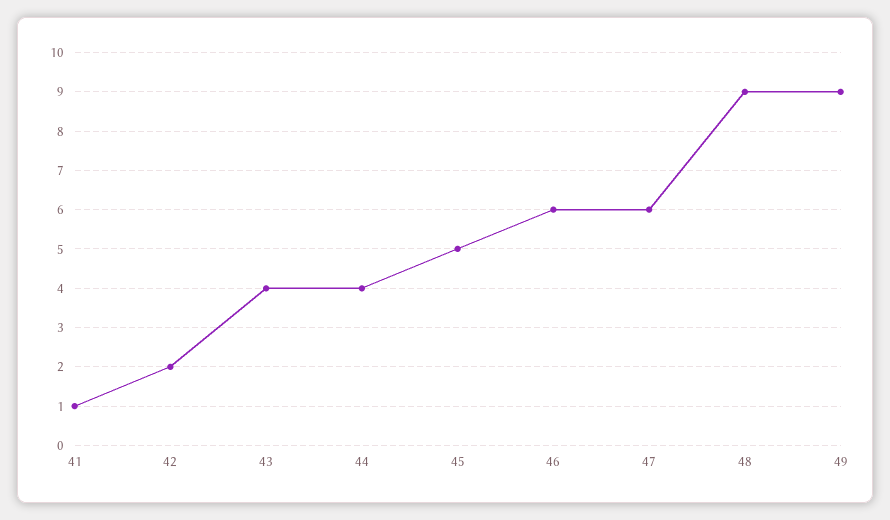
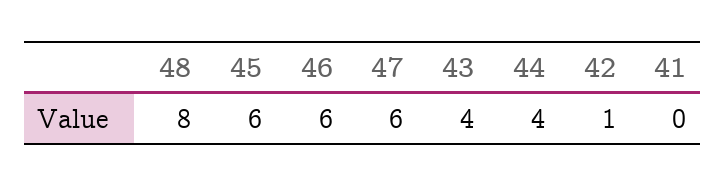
41: 1 -> 0
42: 2 -> 1
45: 5 -> 6
48: 9 -> 8
49: 9 -> none

